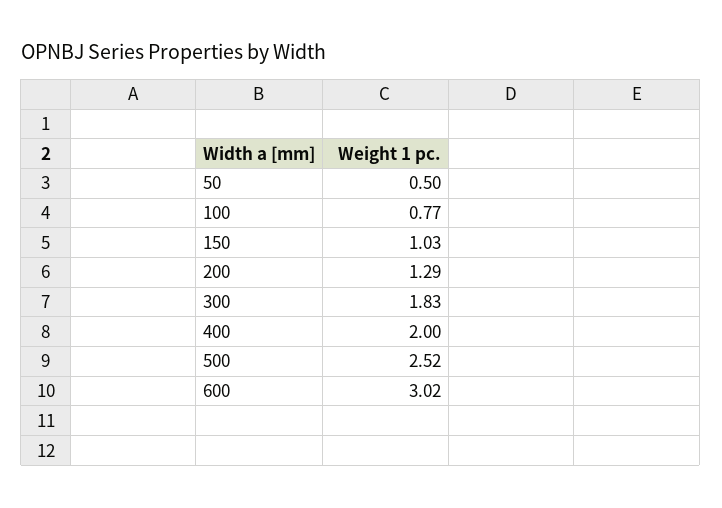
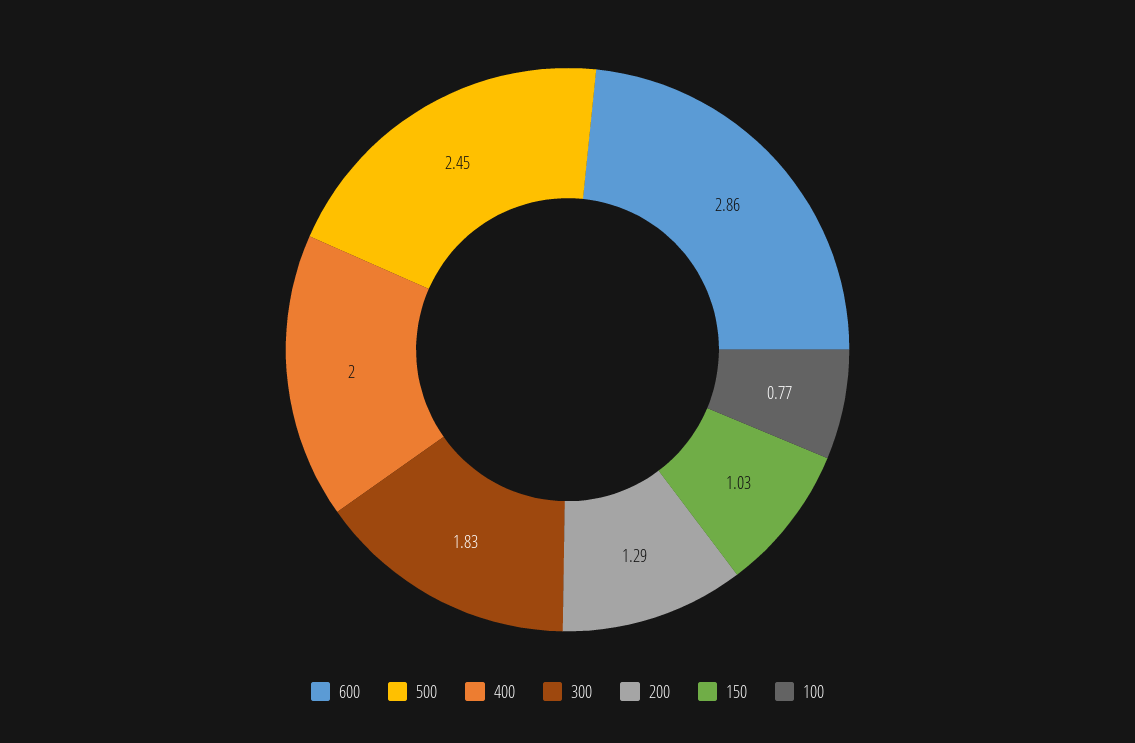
50: 0.5 -> none
500: 2.52 -> 2.45
600: 3.02 -> 2.86

